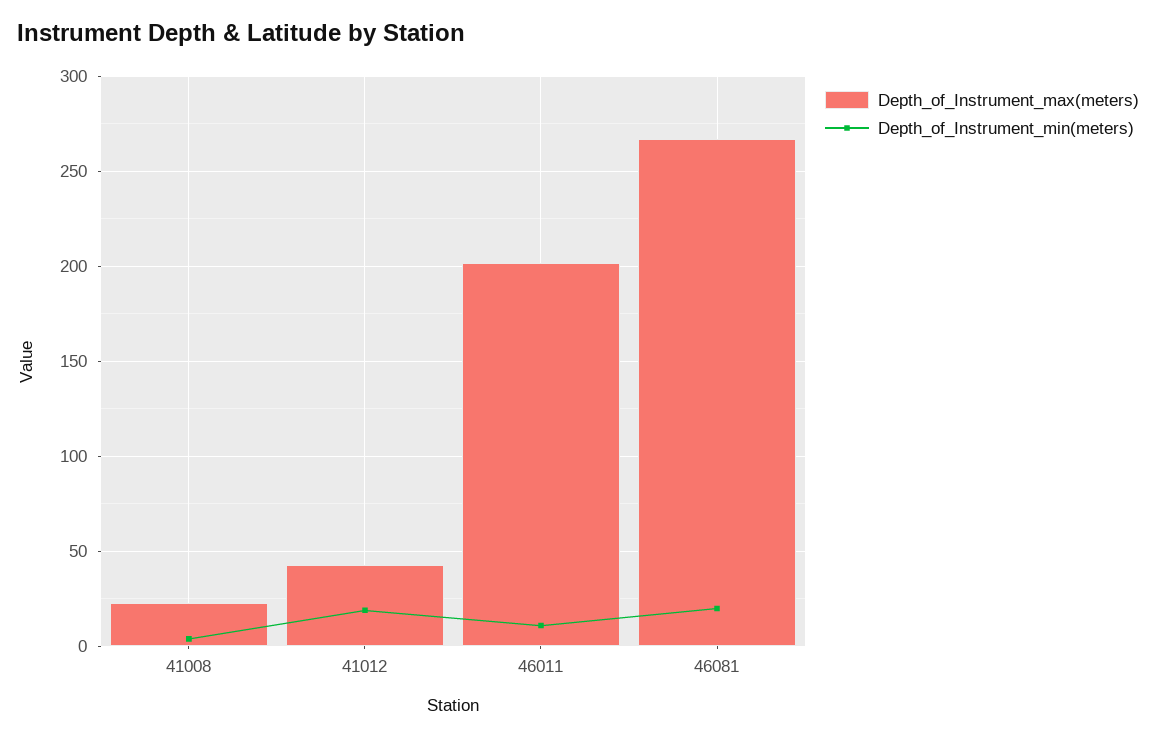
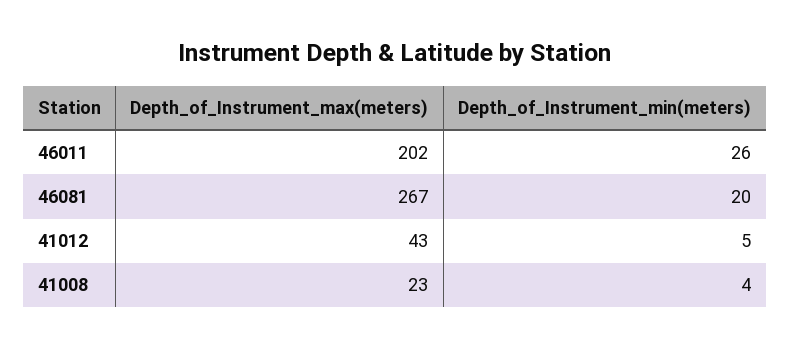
Depth_of_Instrument_min(meters), 41012: 20 -> 5
Depth_of_Instrument_min(meters), 46011: 10 -> 26

